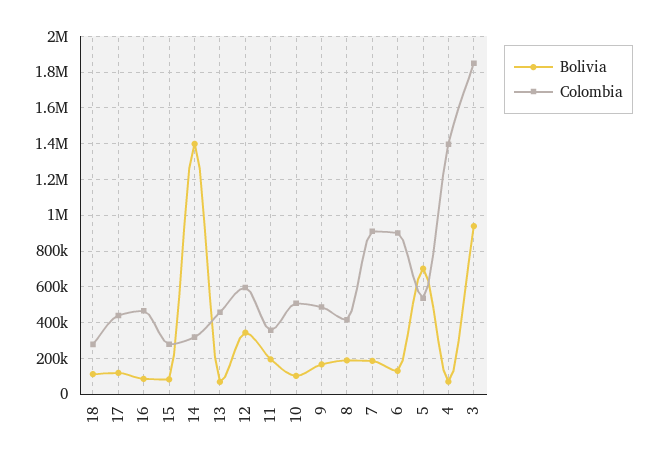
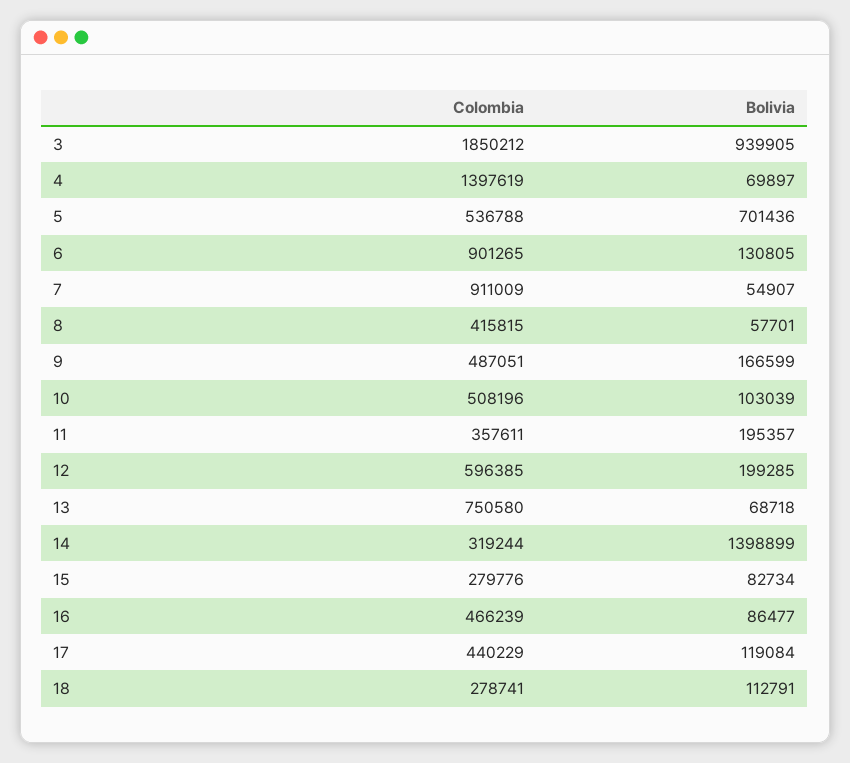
Colombia, 13: 450000 -> 750580
Bolivia, 12: 350000 -> 199285
Bolivia, 8: 200000 -> 57701
Bolivia, 7: 200000 -> 54907

